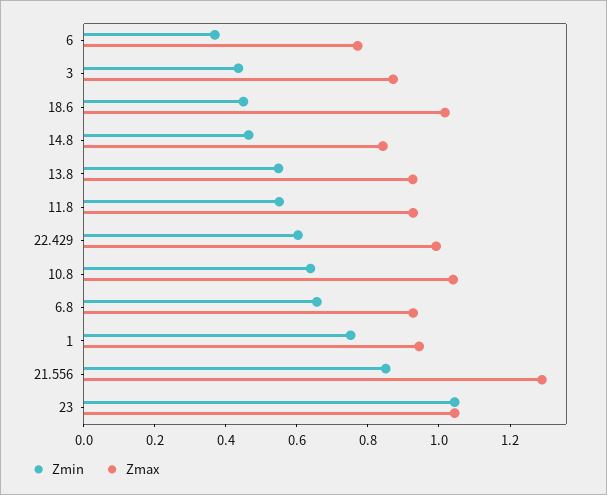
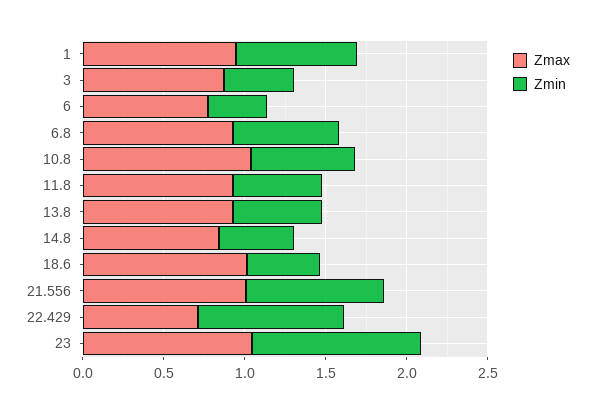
Zmin, 22.429: 0.6 -> 0.9
Zmax, 22.429: 1 -> 0.7
Zmax, 21.556: 1.3 -> 1

